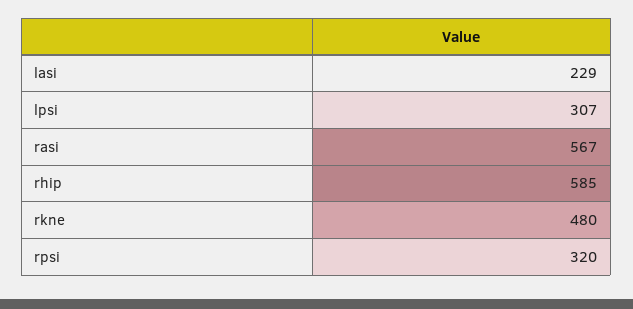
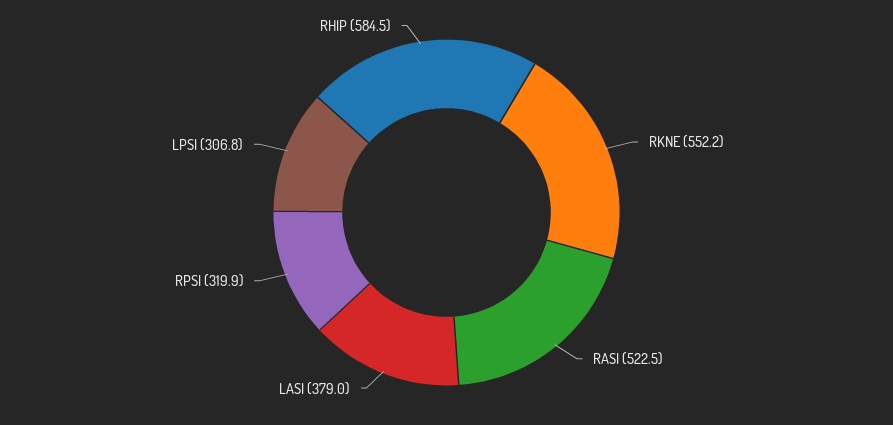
lasi: 229 -> 379
rasi: 567 -> 522.5
rkne: 480 -> 552.2

